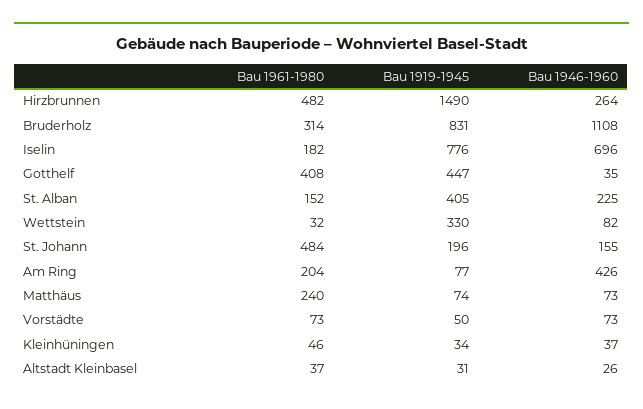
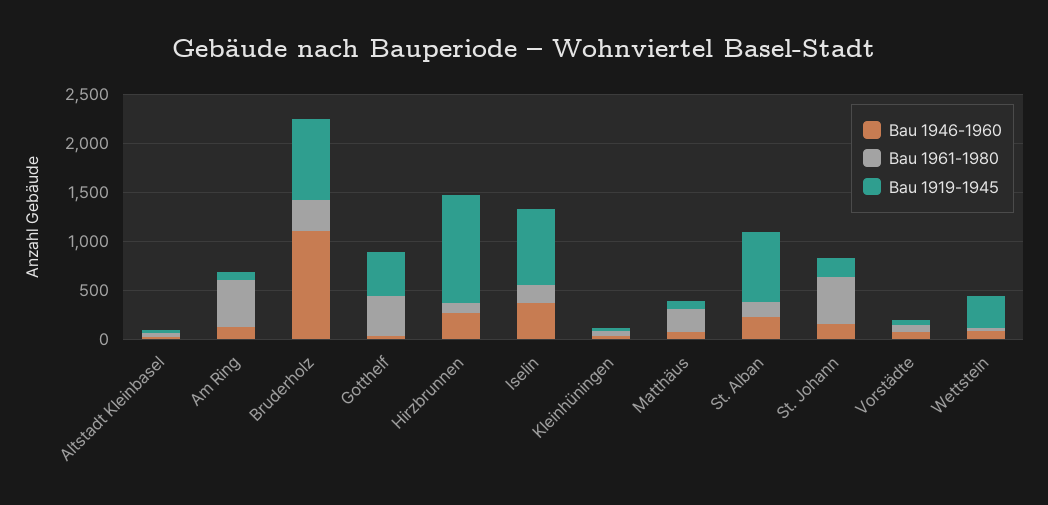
Bau 1961-1980, Hirzbrunnen: 482 -> 100
Bau 1919-1945, Hirzbrunnen: 1490 -> 1100
Bau 1946-1960, Iselin: 696 -> 400
Bau 1919-1945, St. Alban: 405 -> 700
Bau 1961-1980, Am Ring: 204 -> 500
Bau 1946-1960, Am Ring: 426 -> 100

